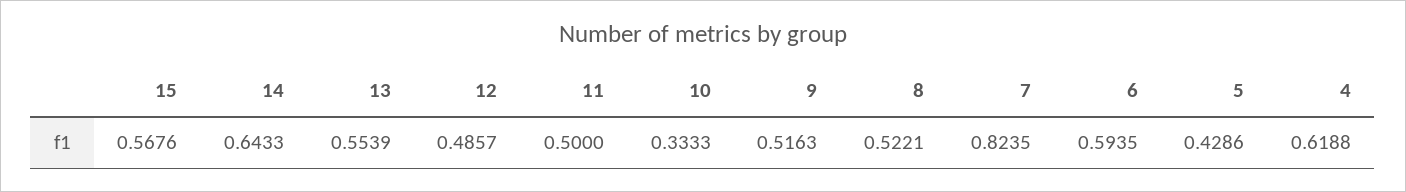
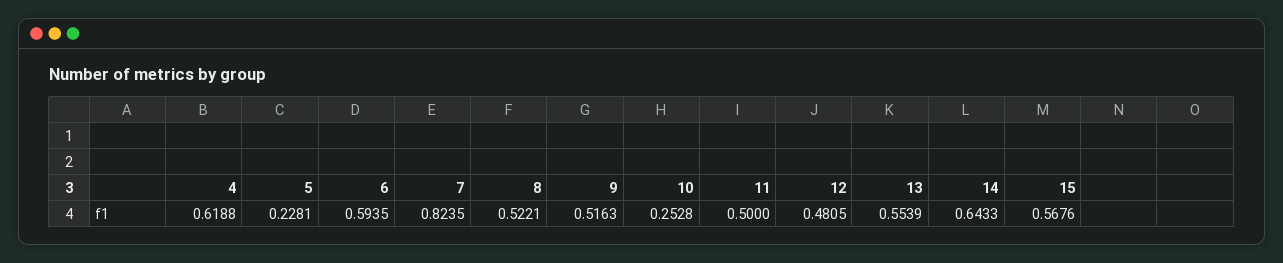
12: 0.4857 -> 0.4805
10: 0.3333 -> 0.2528
5: 0.4286 -> 0.2281

